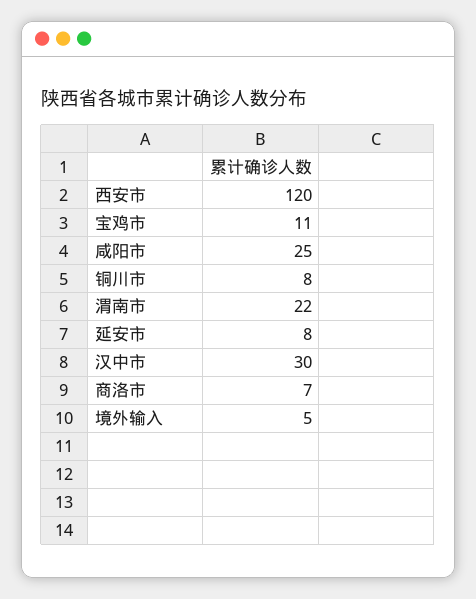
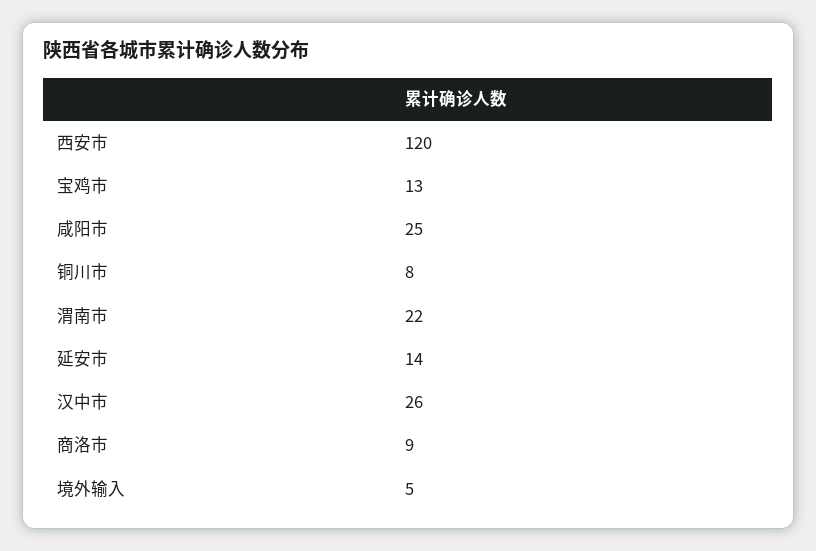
宝鸡市: 11 -> 13
延安市: 8 -> 14
汉中市: 30 -> 26
商洛市: 7 -> 9

